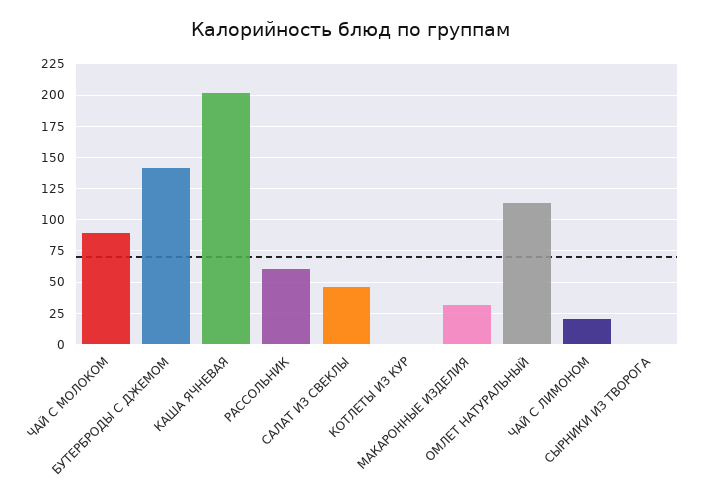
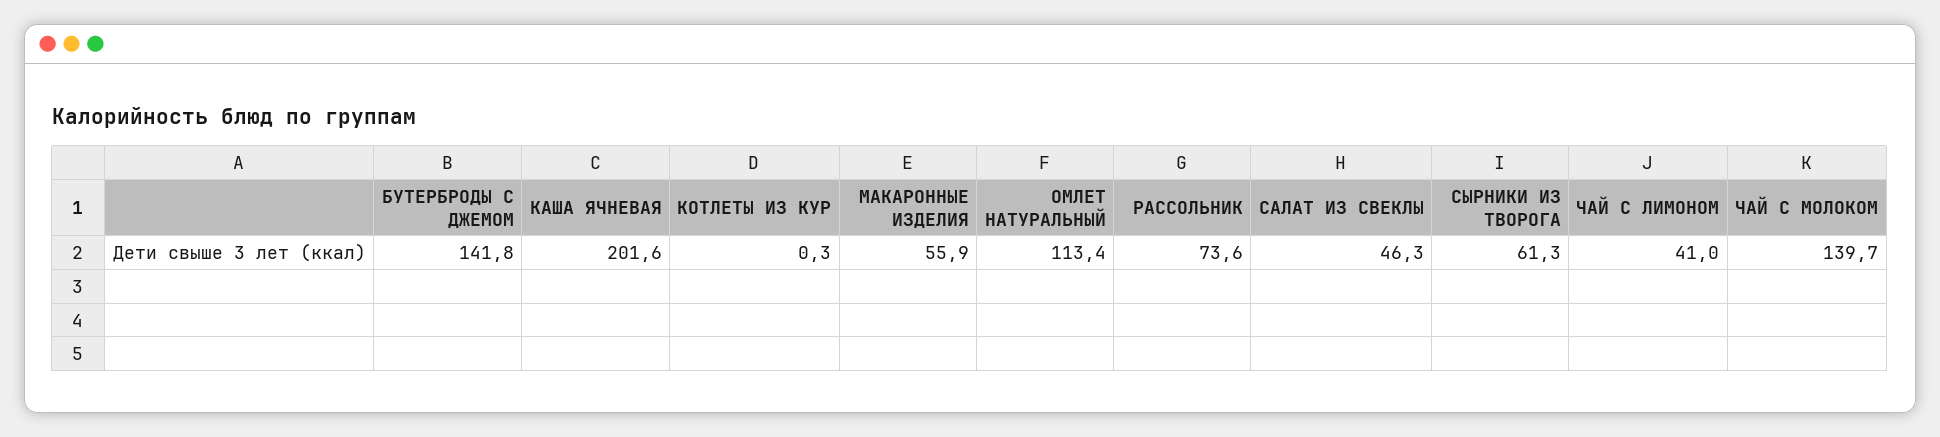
ЧАЙ С МОЛОКОМ: 90 -> 139.7
РАССОЛЬНИК: 60 -> 73.6
МАКАРОННЫЕ ИЗДЕЛИЯ: 30 -> 55.9
ЧАЙ С ЛИМОНОМ: 20 -> 41
СЫРНИКИ ИЗ ТВОРОГА: 0 -> 61.3

